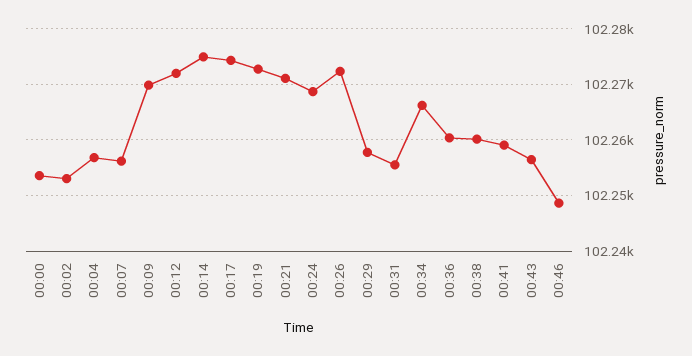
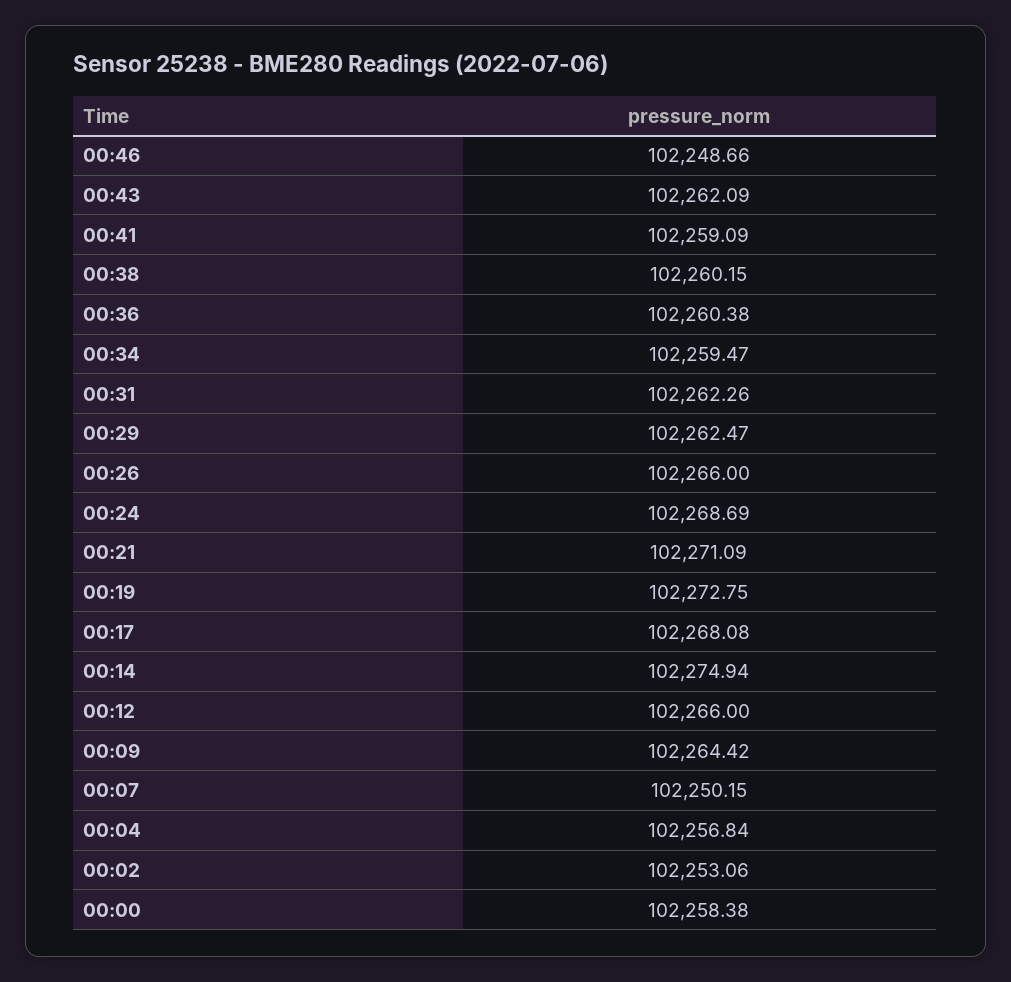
00:00: 102254 -> 102258.38
00:07: 102256 -> 102250.15
00:09: 102270 -> 102264.42
00:12: 102272 -> 102266
00:17: 102274 -> 102268.08
00:26: 102272 -> 102266
00:29: 102258 -> 102262.47
00:31: 102256 -> 102262.26
00:34: 102266 -> 102259.47
00:43: 102256 -> 102262.09

